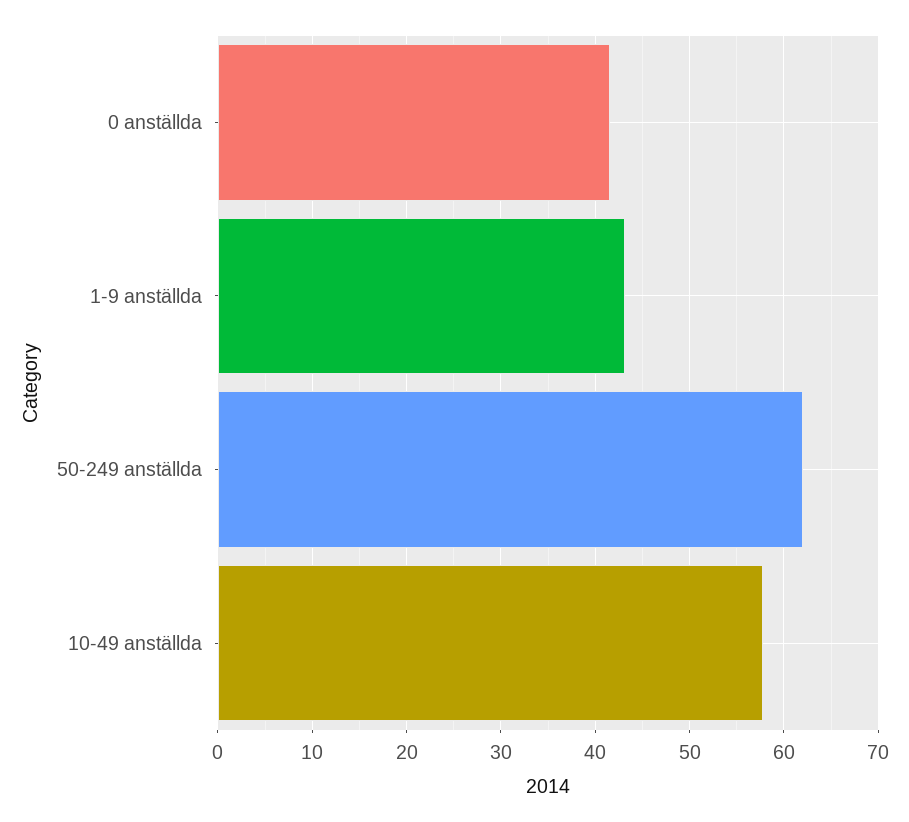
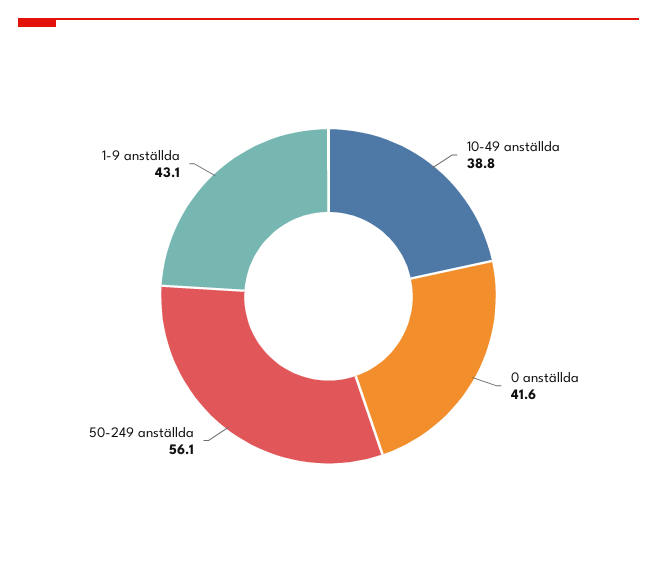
50-249 anställda: 62 -> 56.1
10-49 anställda: 58 -> 38.8

